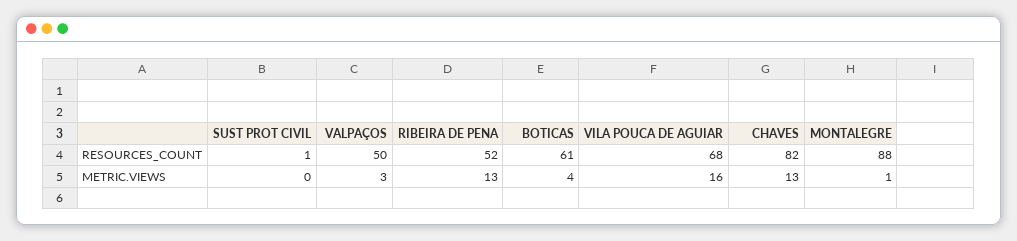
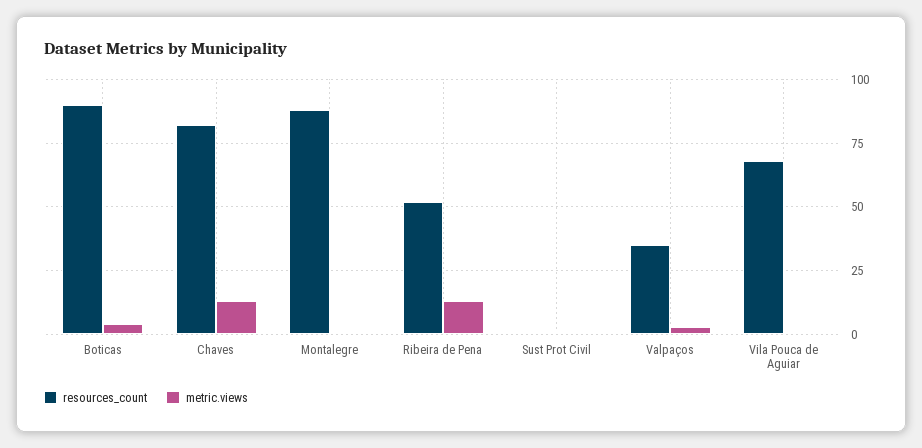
RESOURCES_COUNT, VALPAÇOS: 50 -> 35
RESOURCES_COUNT, BOTICAS: 61 -> 90
METRIC.VIEWS, VILA POUCA DE AGUIAR: 16 -> 0

